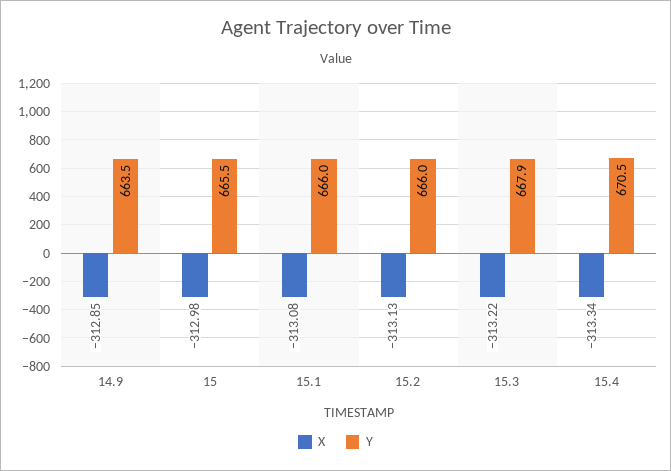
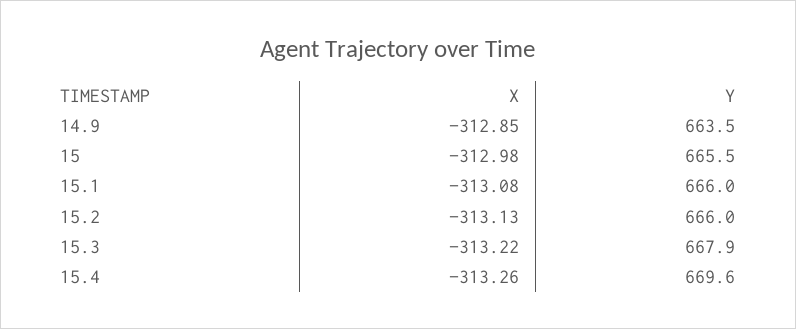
X, 15.4: -313.34 -> -313.26
Y, 15.4: 670.5 -> 669.6

